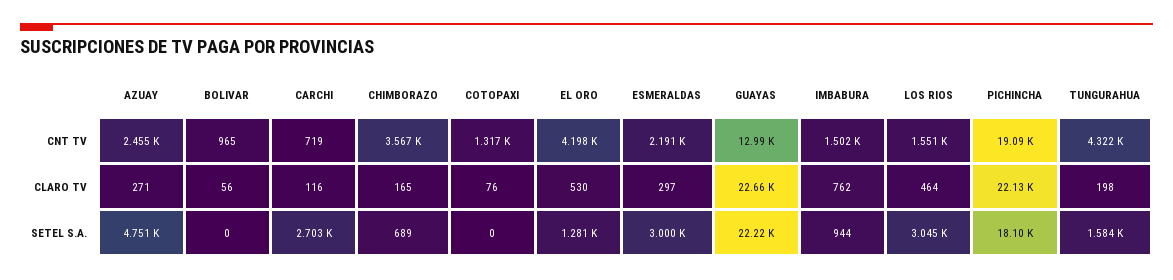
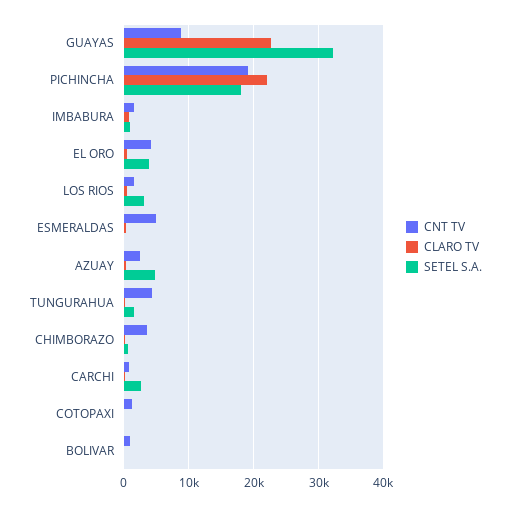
CNT TV, ESMERALDAS: 2191 -> 5000
CNT TV, GUAYAS: 12990 -> 9000
SETEL S.A., EL ORO: 1281 -> 4000
SETEL S.A., ESMERALDAS: 3000 -> 0
SETEL S.A., GUAYAS: 22220 -> 32000

